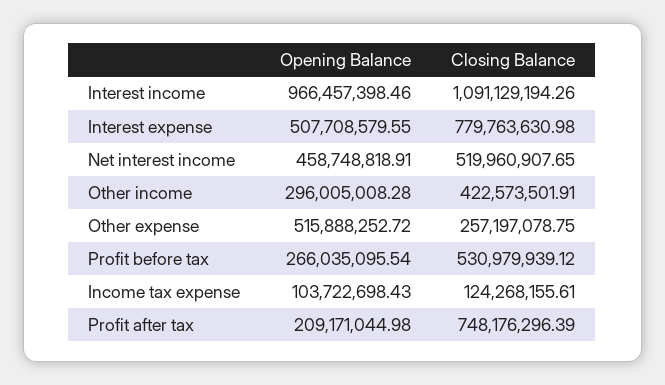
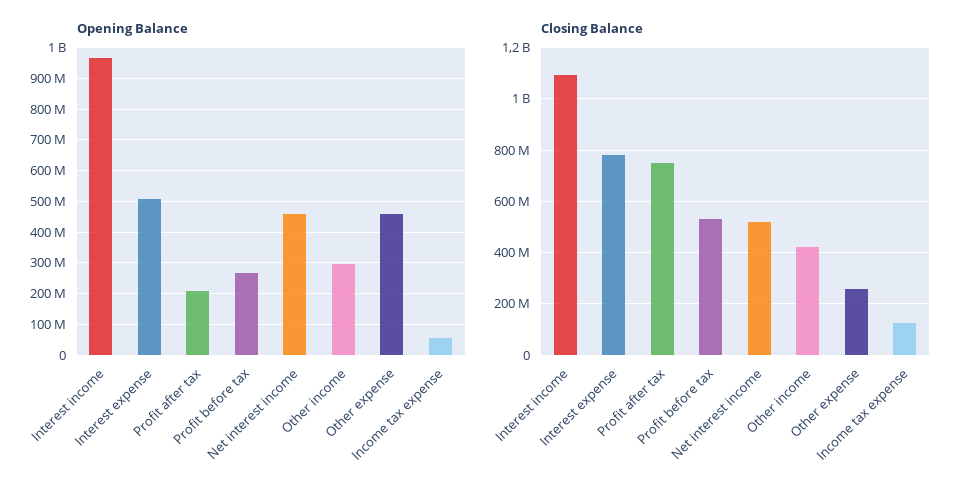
Opening Balance, Other expense: 515888252.72 -> 460000000
Opening Balance, Income tax expense: 103722698.43 -> 60000000

